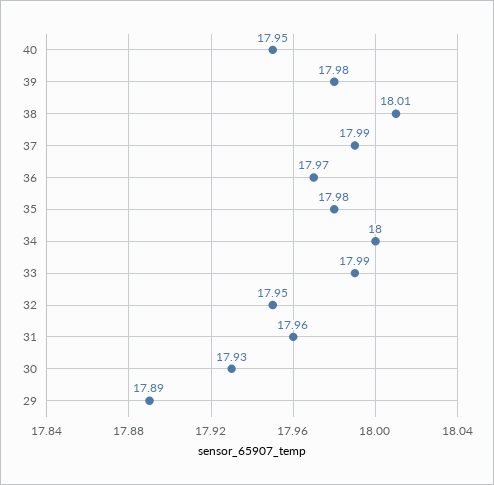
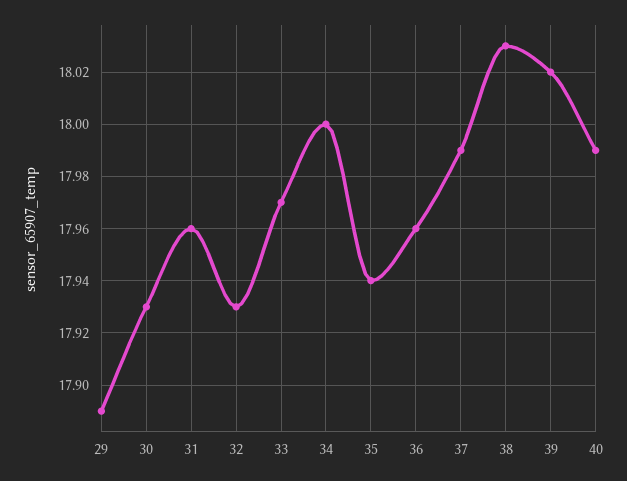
40: 17.95 -> 17.99
39: 17.98 -> 18.02
38: 18.01 -> 18.03
36: 17.97 -> 17.96
35: 17.98 -> 17.94
33: 17.99 -> 17.97
32: 17.95 -> 17.93

